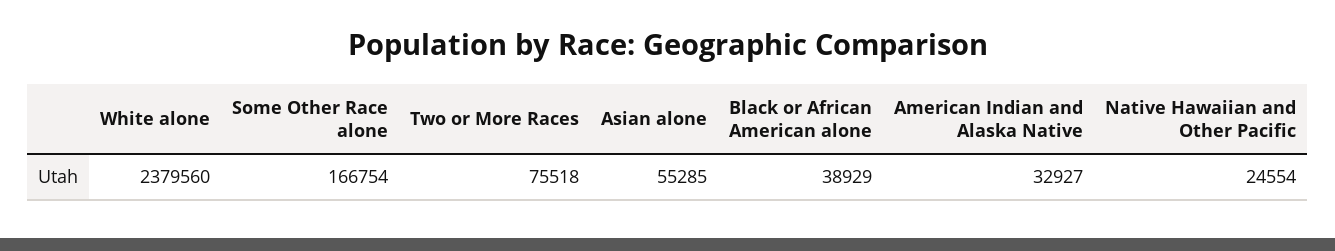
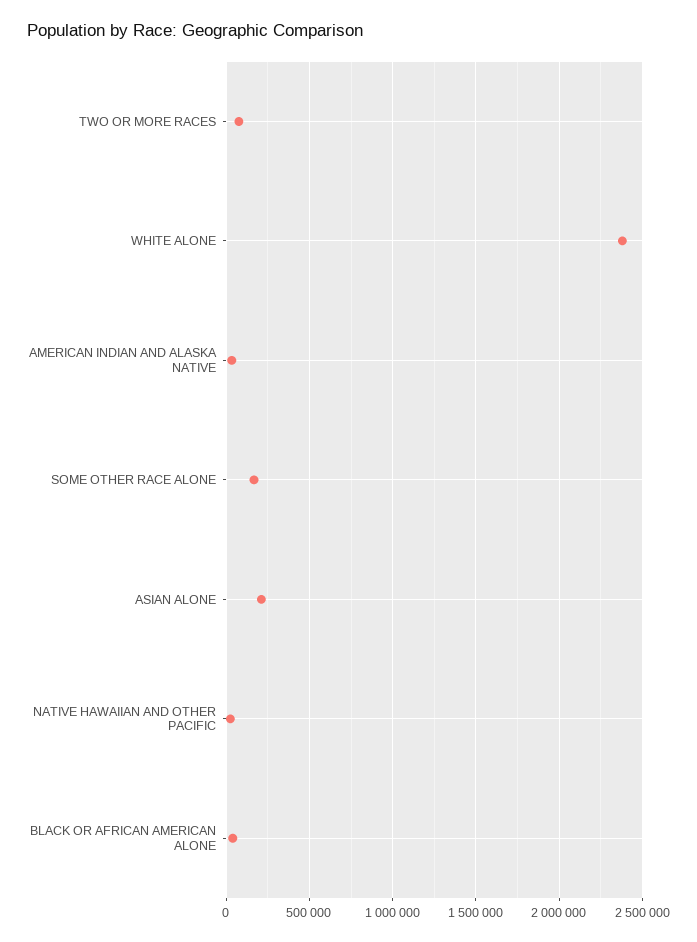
Asian alone: 55285 -> 200000

